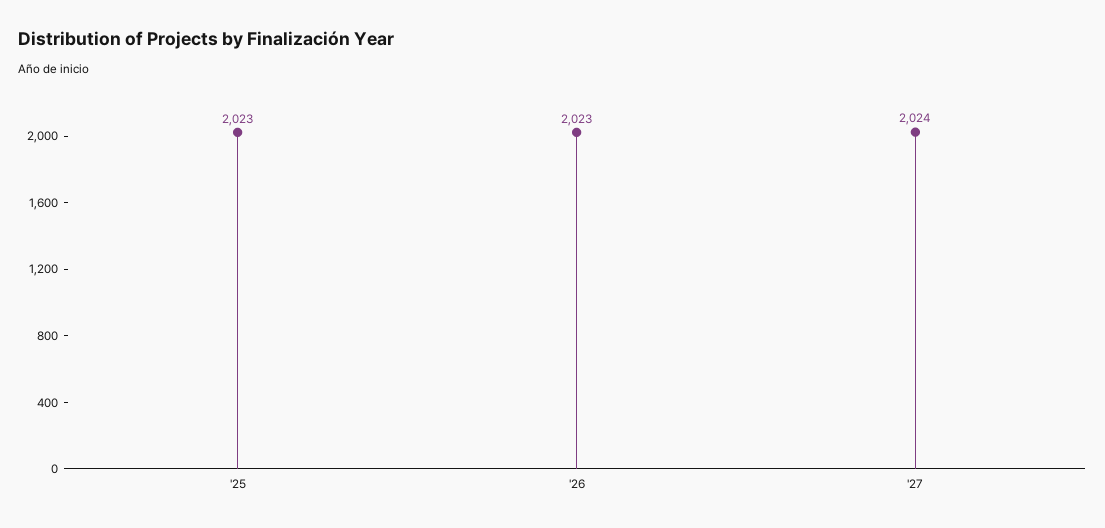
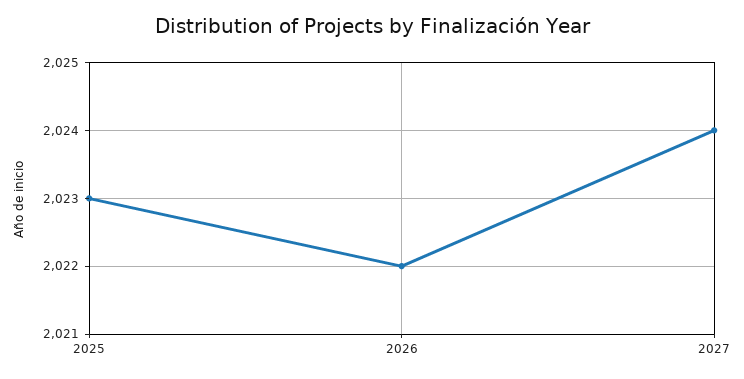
'26: 2023 -> 2022

